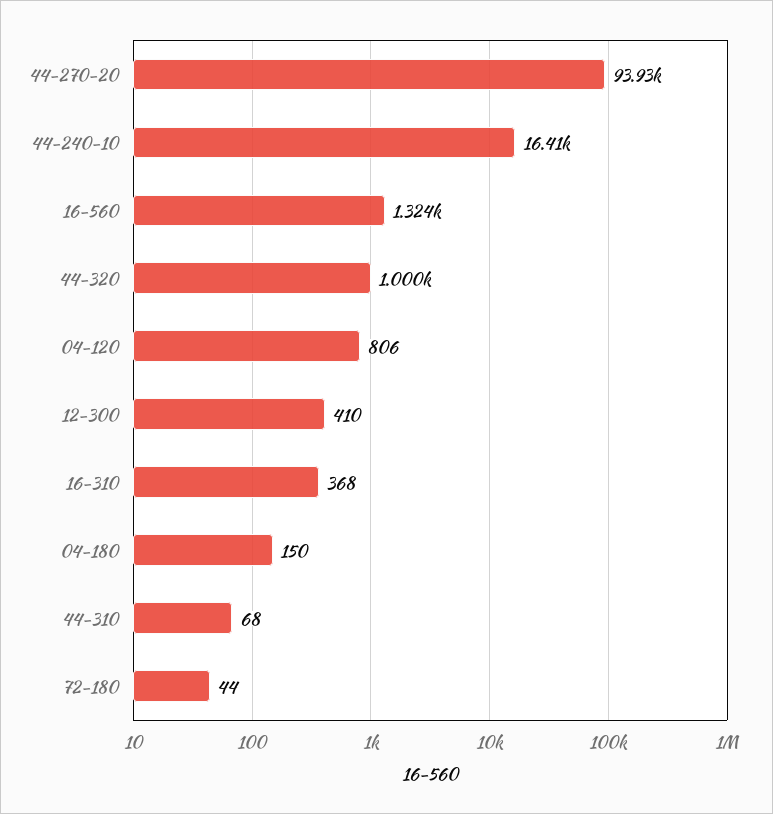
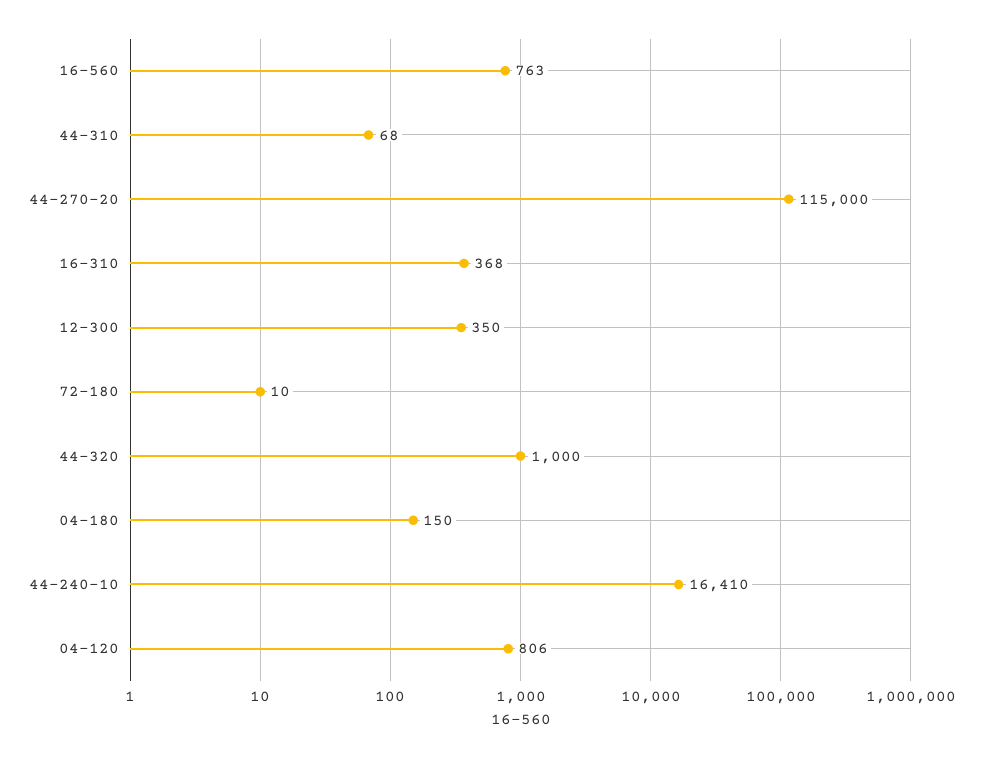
44-270-20: 93930 -> 115000
16-560: 1324 -> 763
12-300: 410 -> 350
72-180: 44 -> 10

